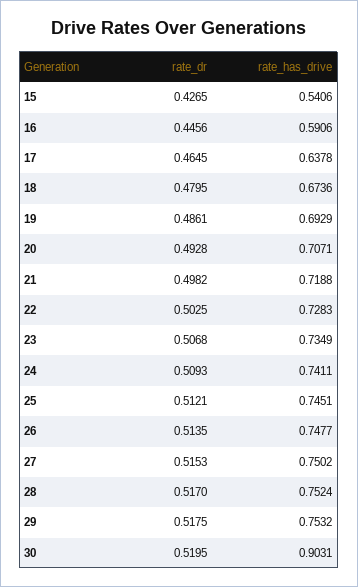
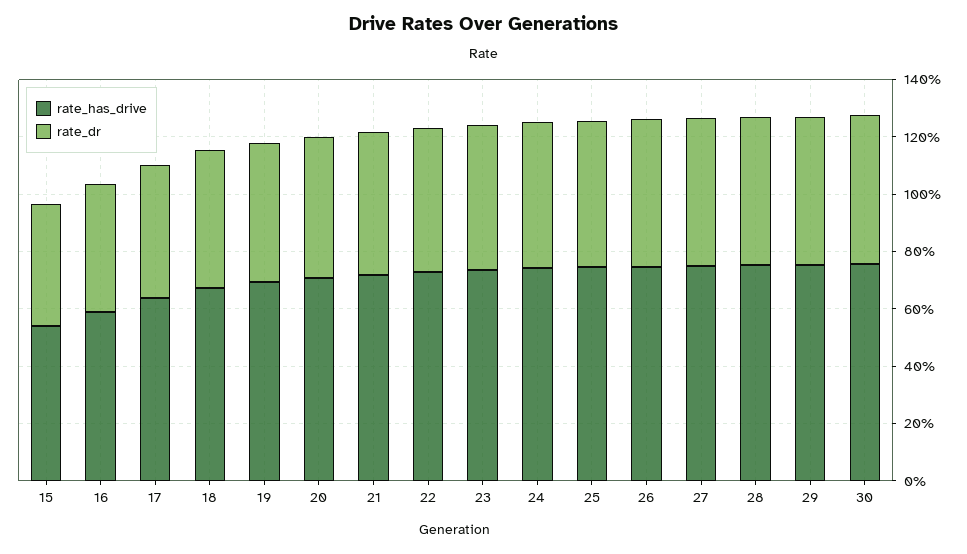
rate_has_drive, 30: 0.9031 -> 0.75

